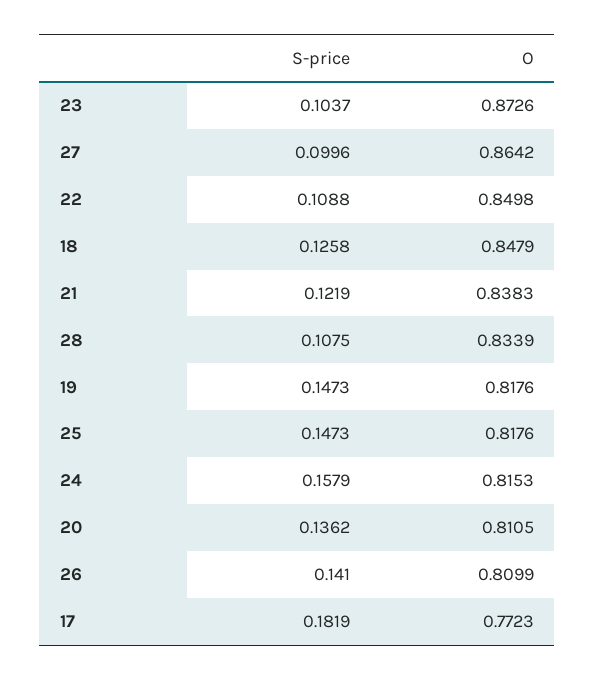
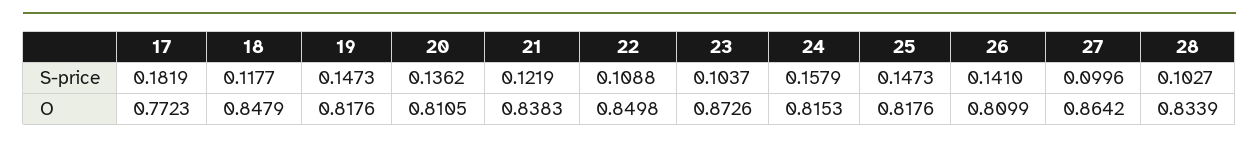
S-price, 18: 0.1258 -> 0.1177
S-price, 28: 0.1075 -> 0.1027

